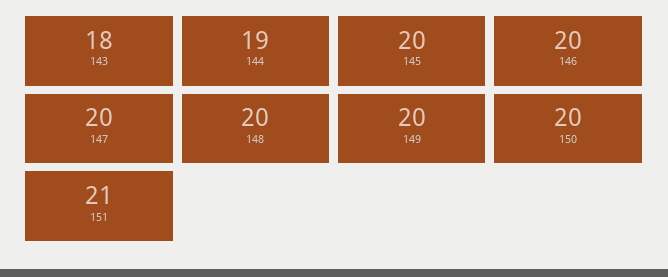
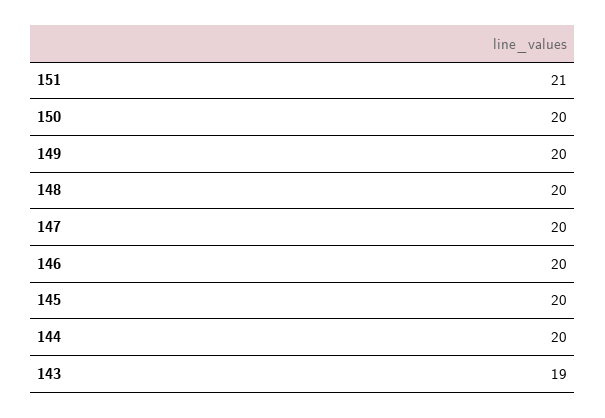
143: 18 -> 19
144: 19 -> 20

